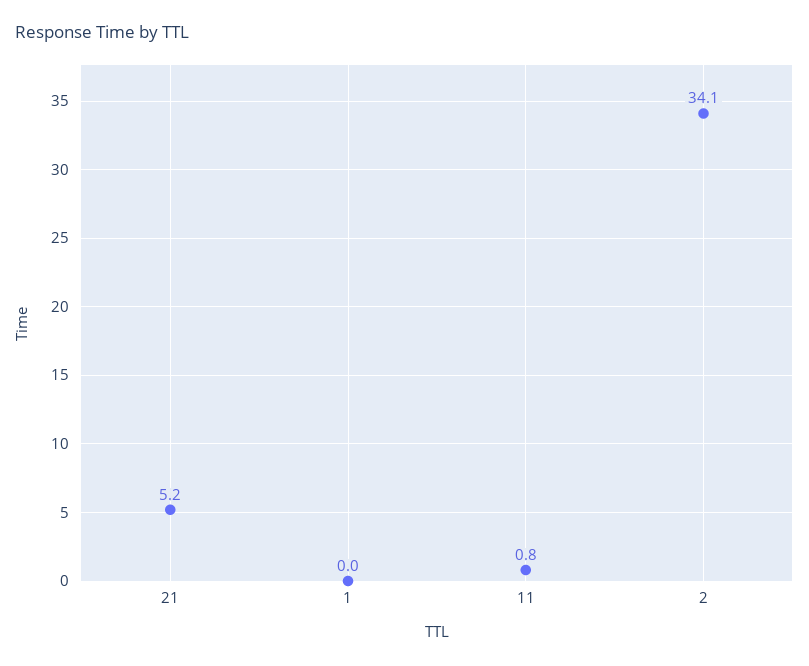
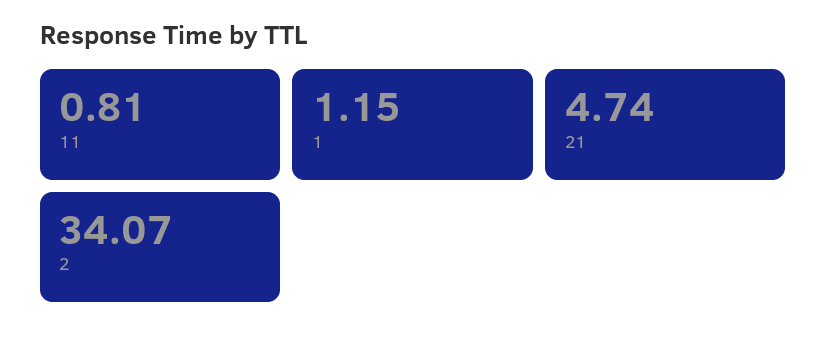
21: 5.2 -> 4.74
1: 0 -> 1.15

